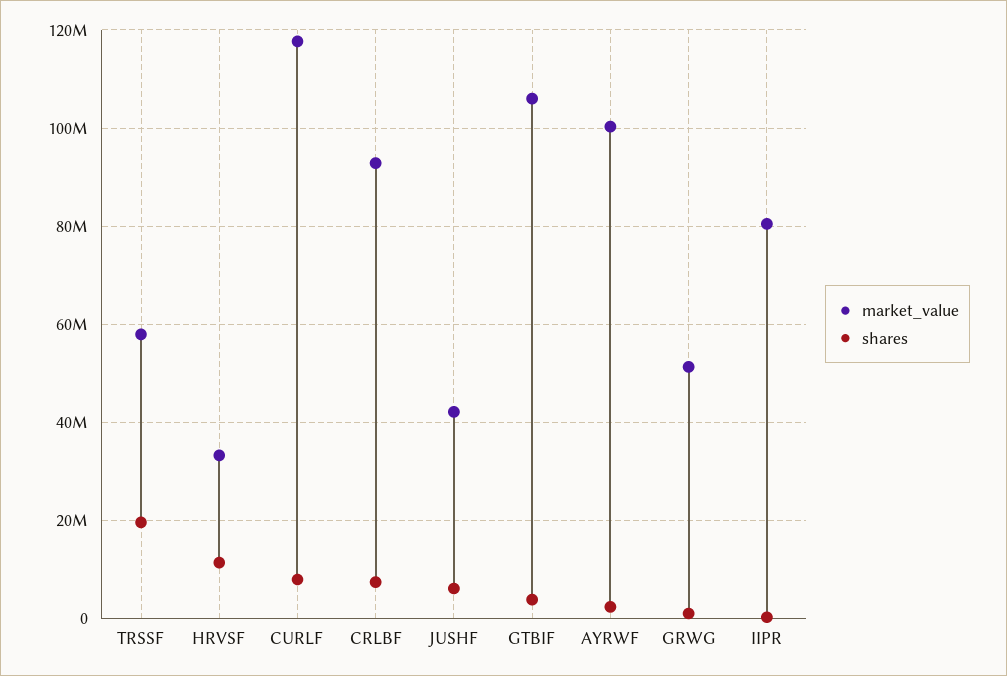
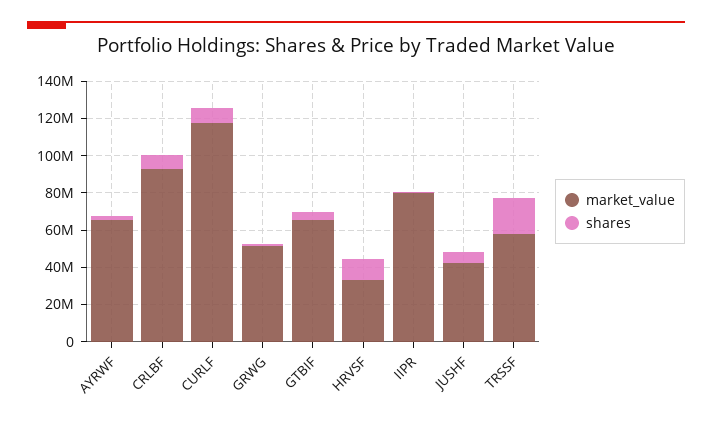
market_value, GTBIF: 106000000 -> 65000000
market_value, AYRWF: 100000000 -> 65000000

